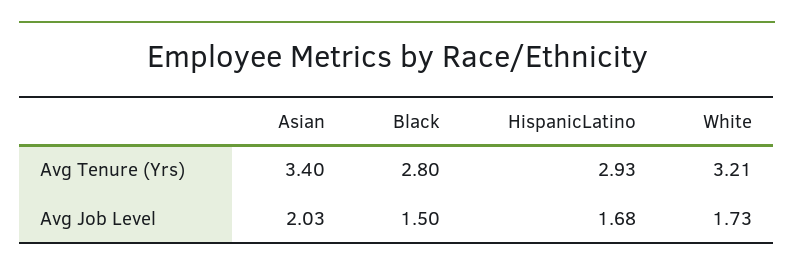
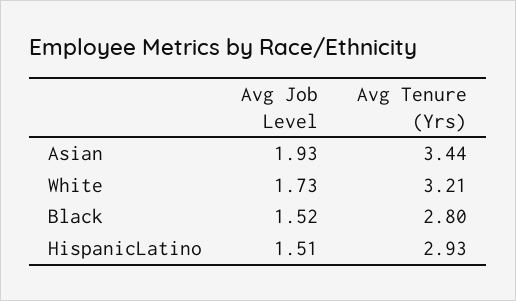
Asian, Avg Tenure (Yrs): 3.4 -> 3.44
Asian, Avg Job Level: 2.03 -> 1.93
Black, Avg Job Level: 1.5 -> 1.52
HispanicLatino, Avg Job Level: 1.68 -> 1.51

